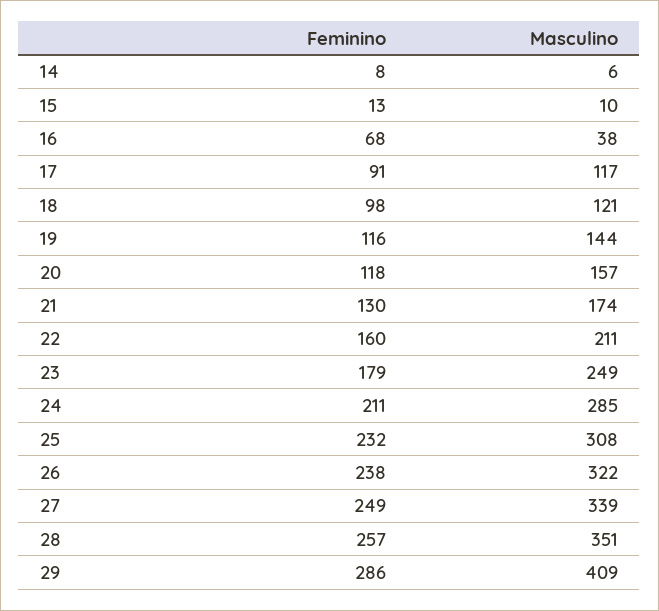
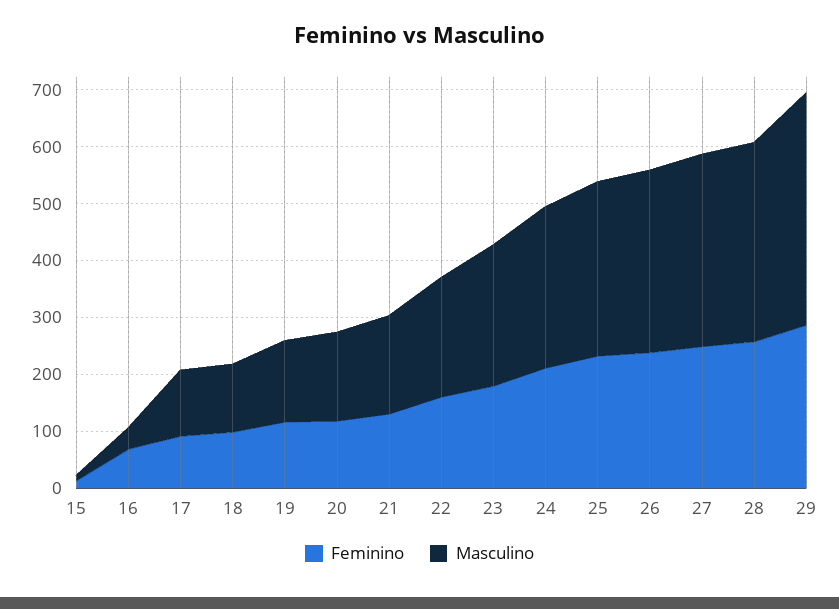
Feminino, 14: 8 -> none
Masculino, 14: 6 -> none

